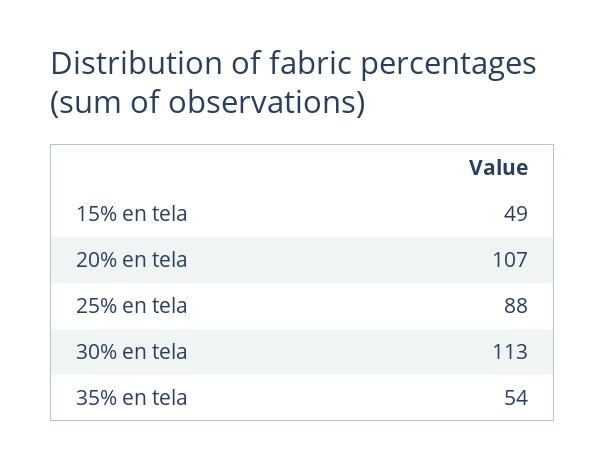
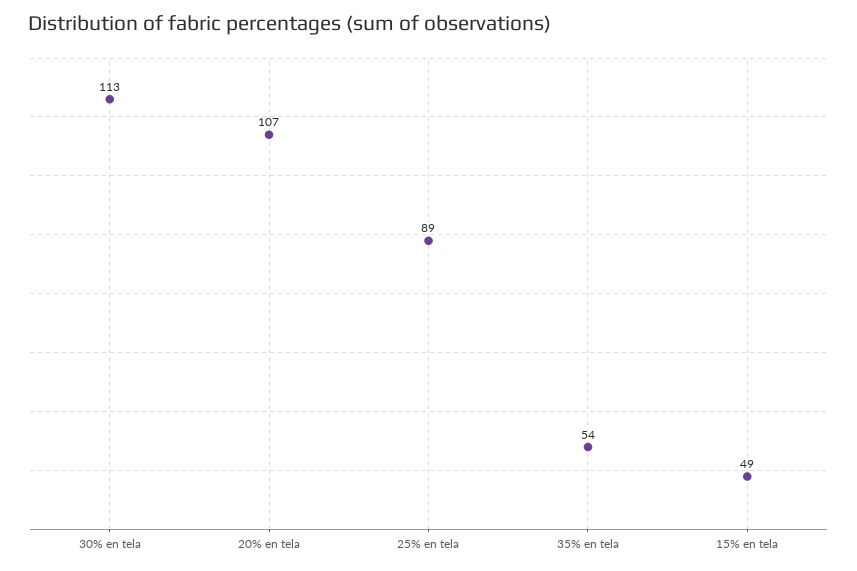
25% en tela: 88 -> 89

